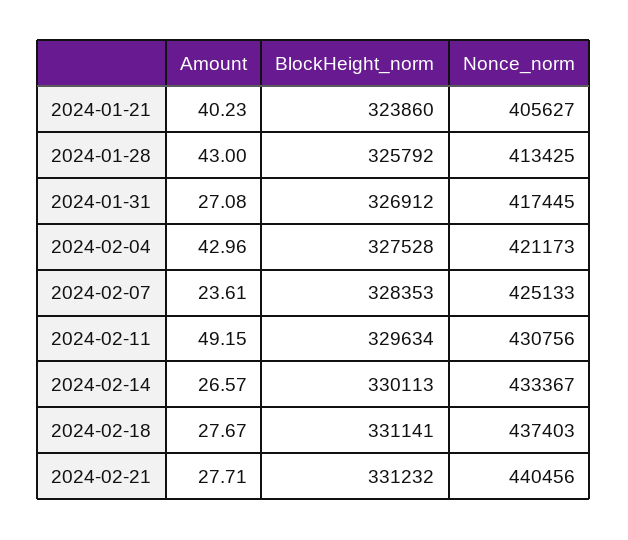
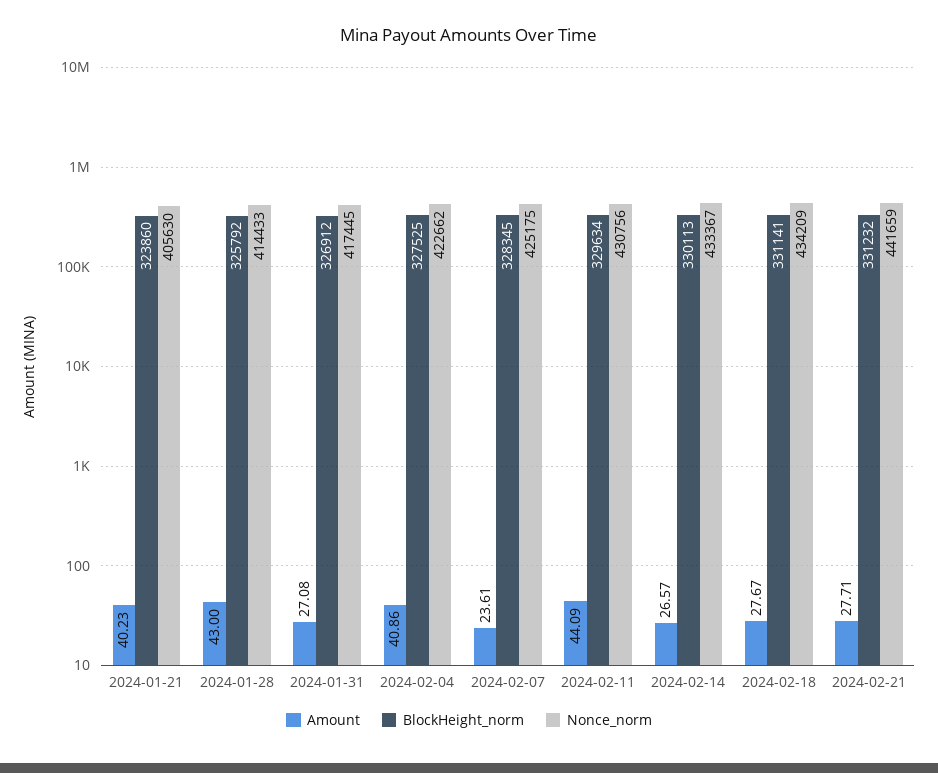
Nonce_norm, 2024-01-21: 405627 -> 405630
Nonce_norm, 2024-01-28: 413425 -> 414433
Amount, 2024-02-04: 42.96 -> 40.86
BlockHeight_norm, 2024-02-04: 327528 -> 327525
Nonce_norm, 2024-02-04: 421173 -> 422662
BlockHeight_norm, 2024-02-07: 328353 -> 328345
Nonce_norm, 2024-02-07: 425133 -> 425175
Amount, 2024-02-11: 49.15 -> 44.09
Nonce_norm, 2024-02-18: 437403 -> 434209
Nonce_norm, 2024-02-21: 440456 -> 441659

